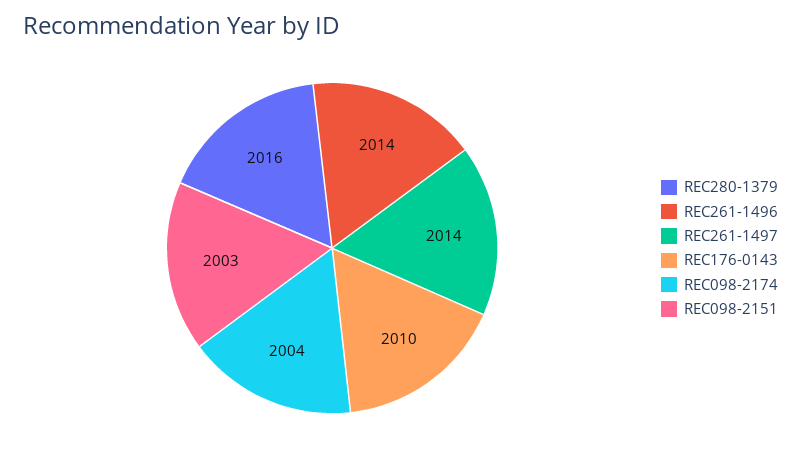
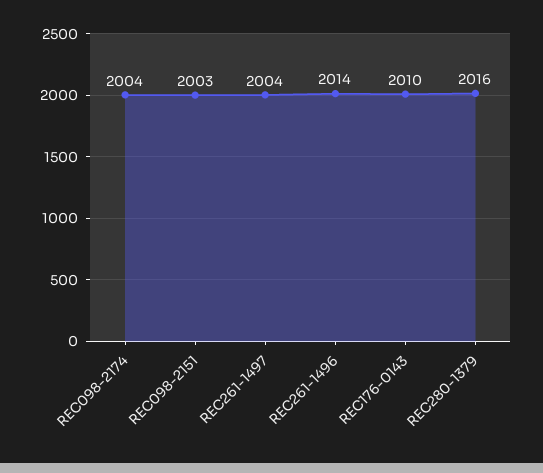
REC261-1497: 2014 -> 2004

